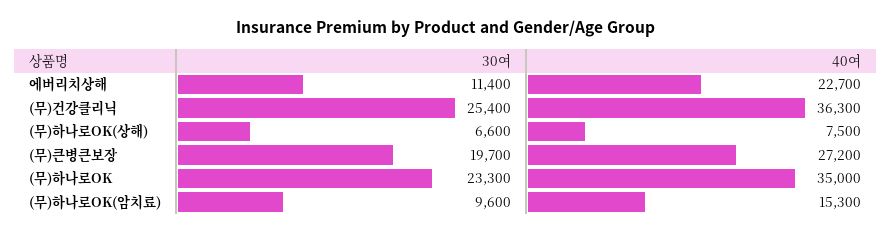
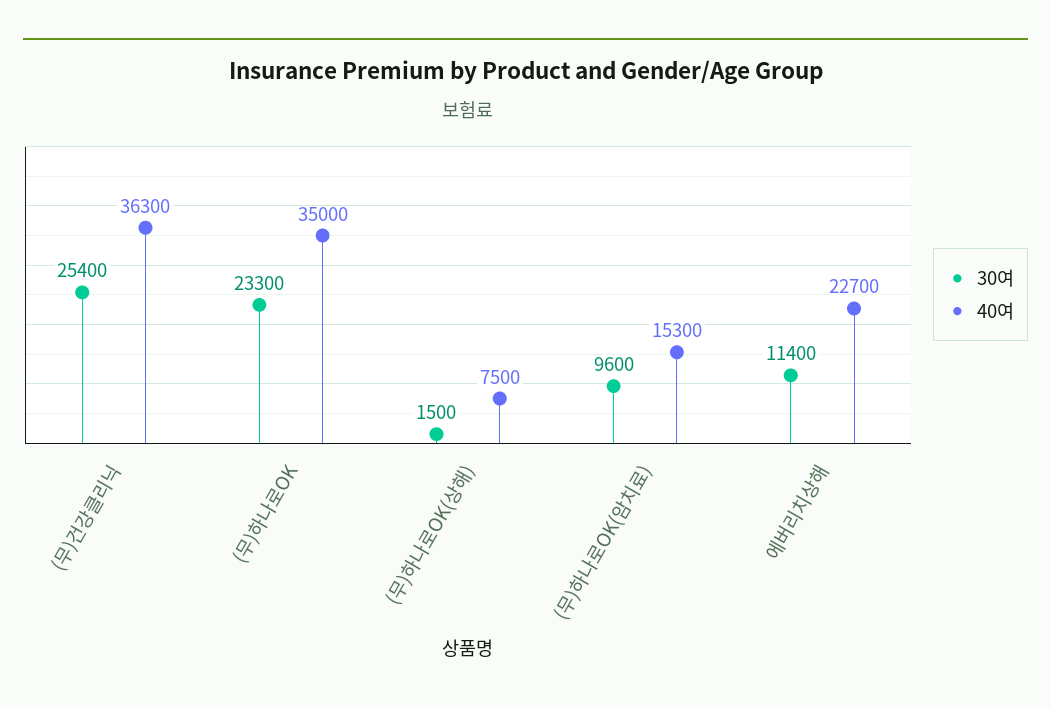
30여, (무)하나로OK(상해): 6600 -> 1500
30여, (무)큰병큰보장: 19700 -> none
40여, (무)큰병큰보장: 27200 -> none

